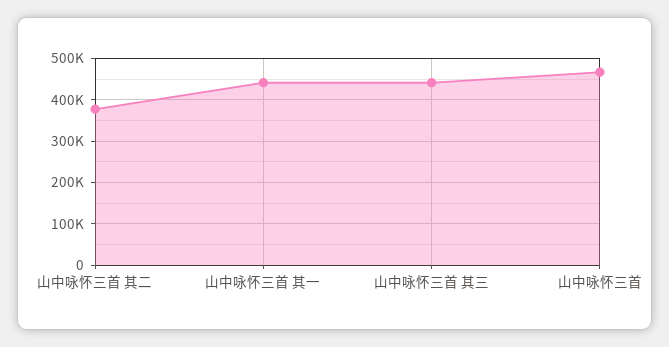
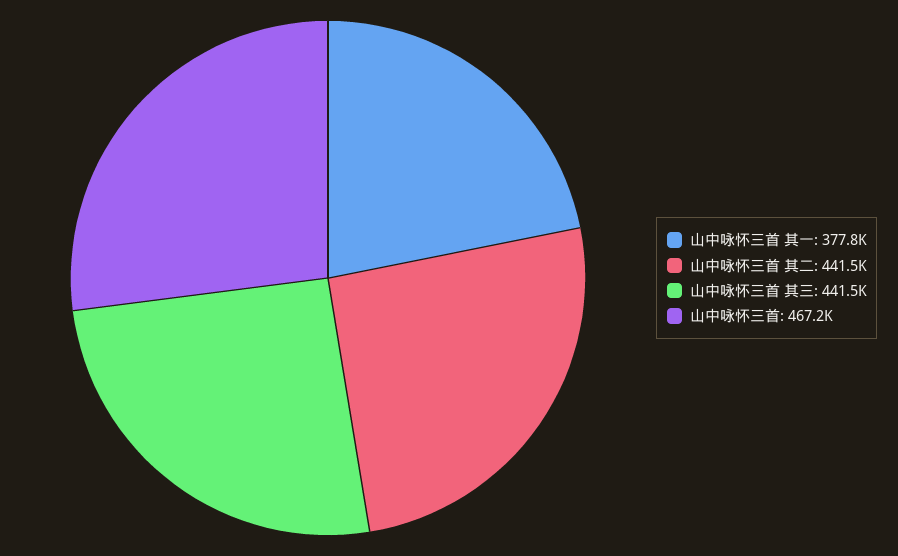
山中咏怀三首 其二: 380000 -> 441500
山中咏怀三首 其一: 440000 -> 377800

